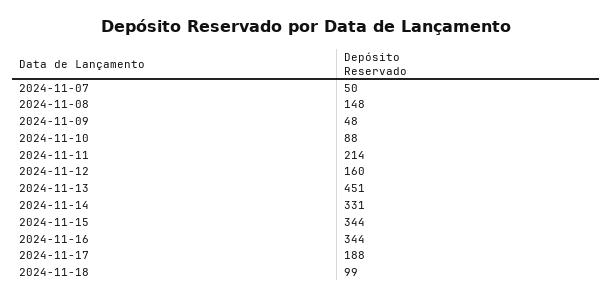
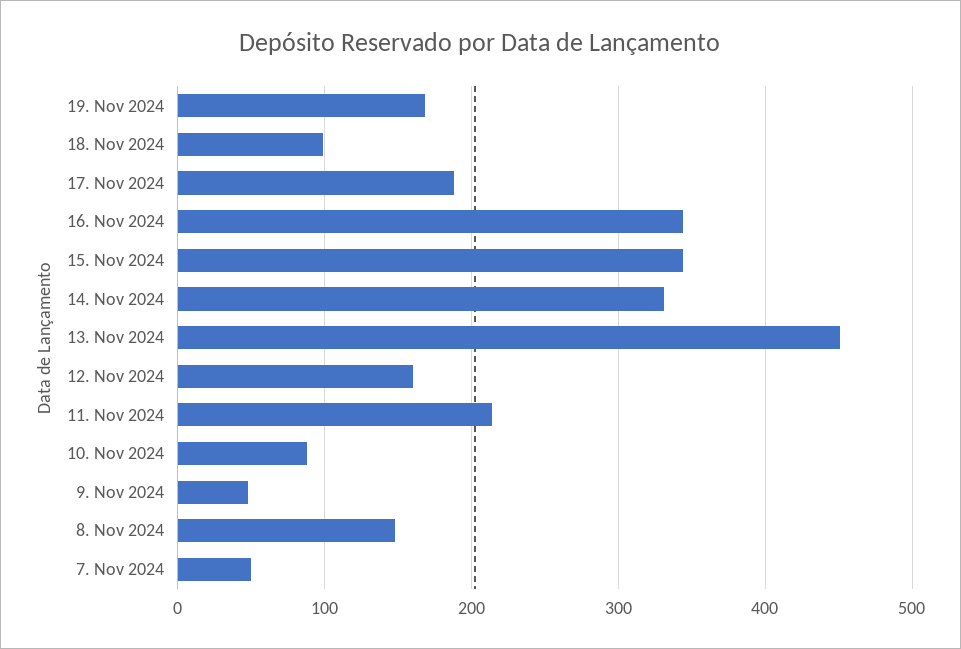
19. Nov 2024: none -> 170

